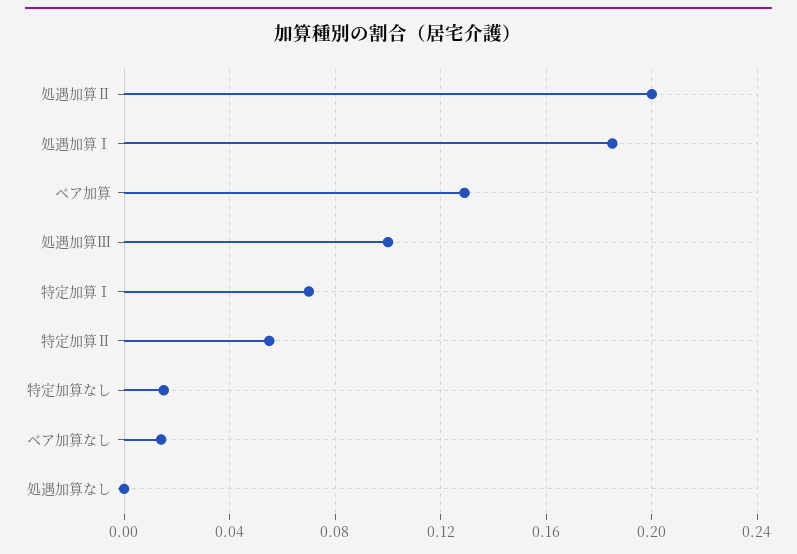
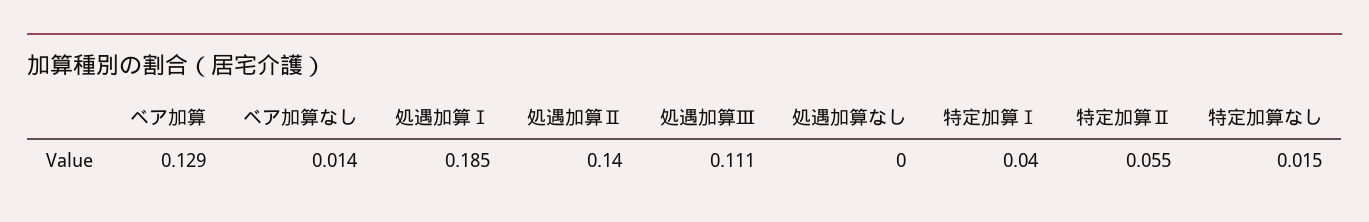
処遇加算Ⅱ: 0.2 -> 0.14
処遇加算Ⅲ: 0.1 -> 0.111
特定加算Ⅰ: 0.07 -> 0.04

